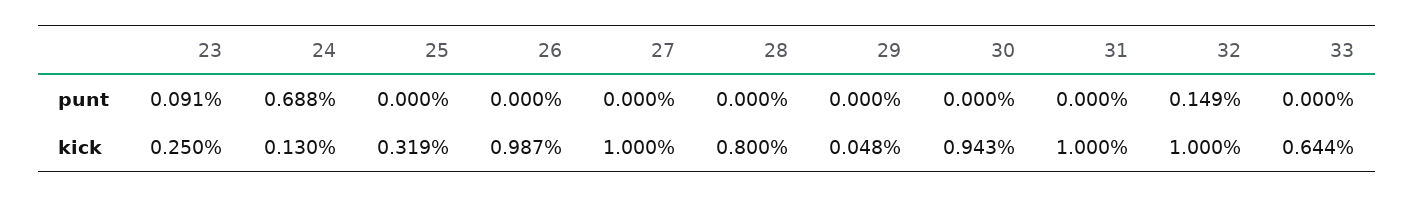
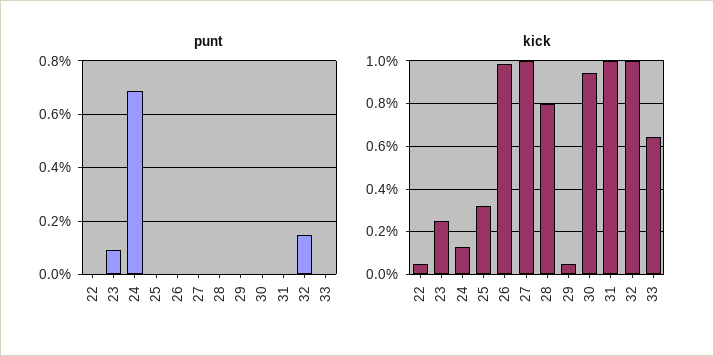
punt, 22: none -> 0
kick, 22: none -> 0.05

